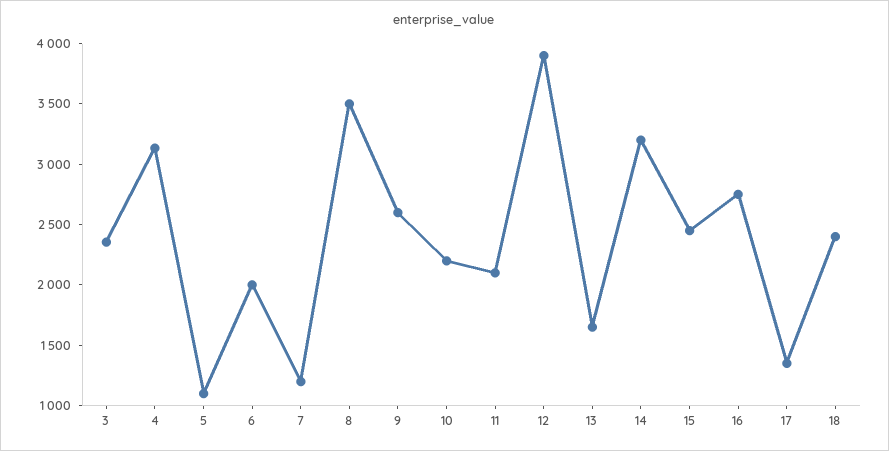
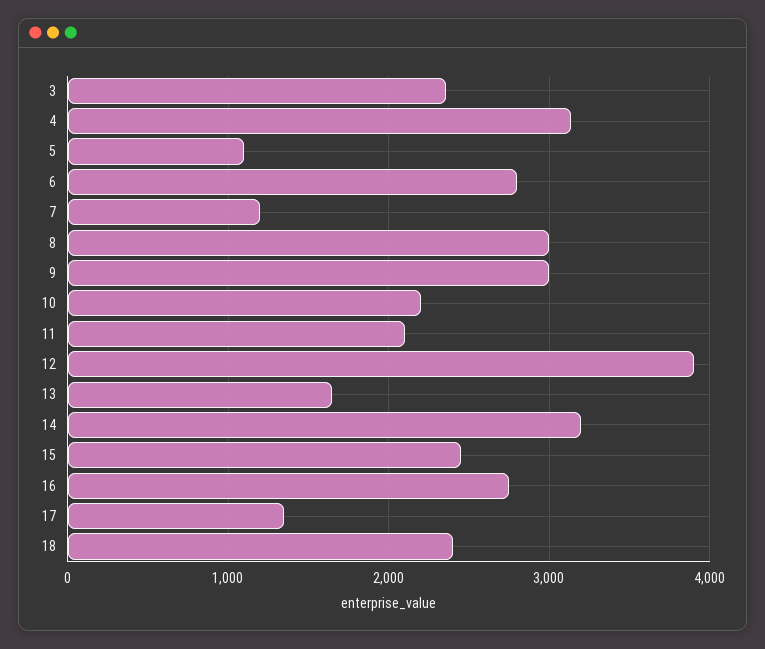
6: 2000 -> 2800
8: 3500 -> 3000
9: 2600 -> 3000

